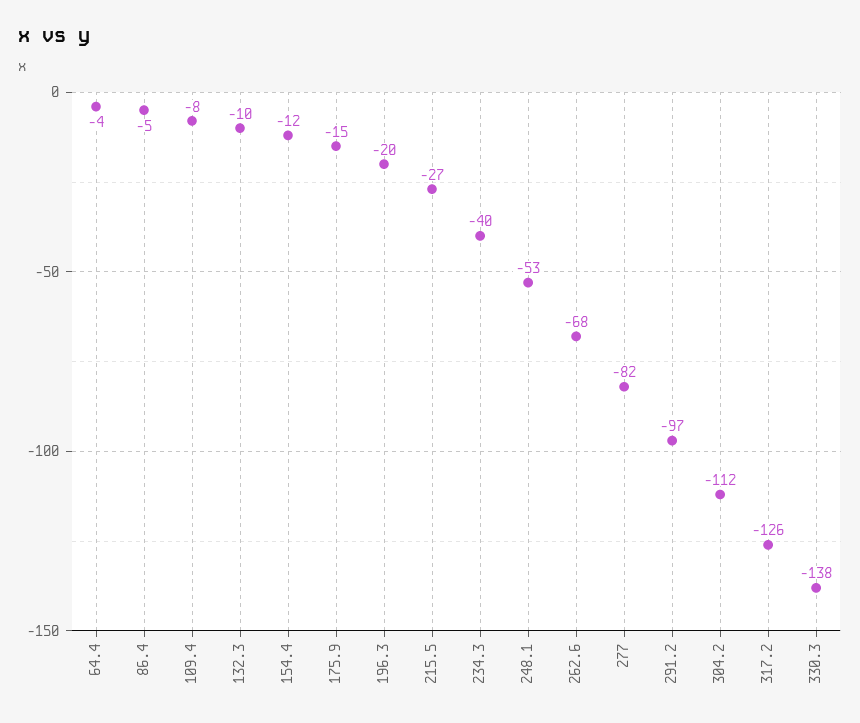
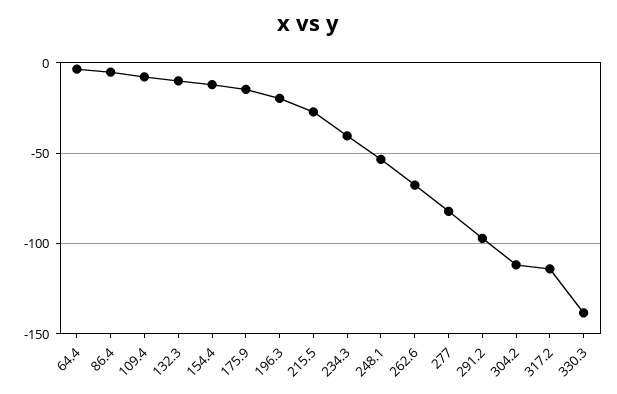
317.2: -126 -> -115

